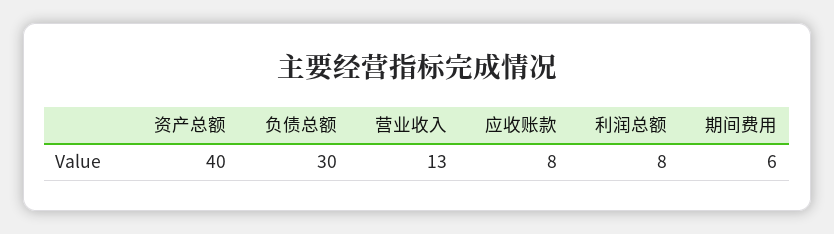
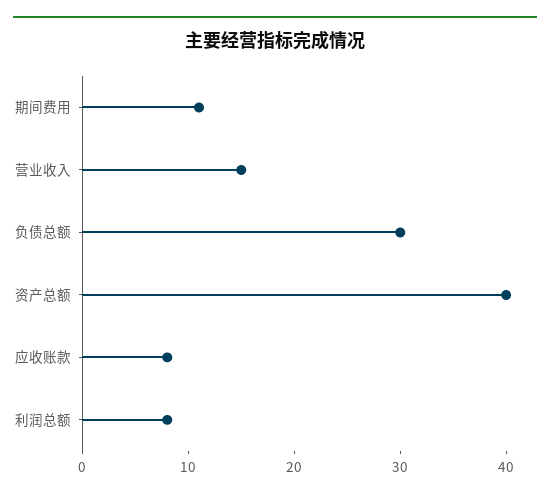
营业收入: 13 -> 15
期间费用: 6 -> 11

